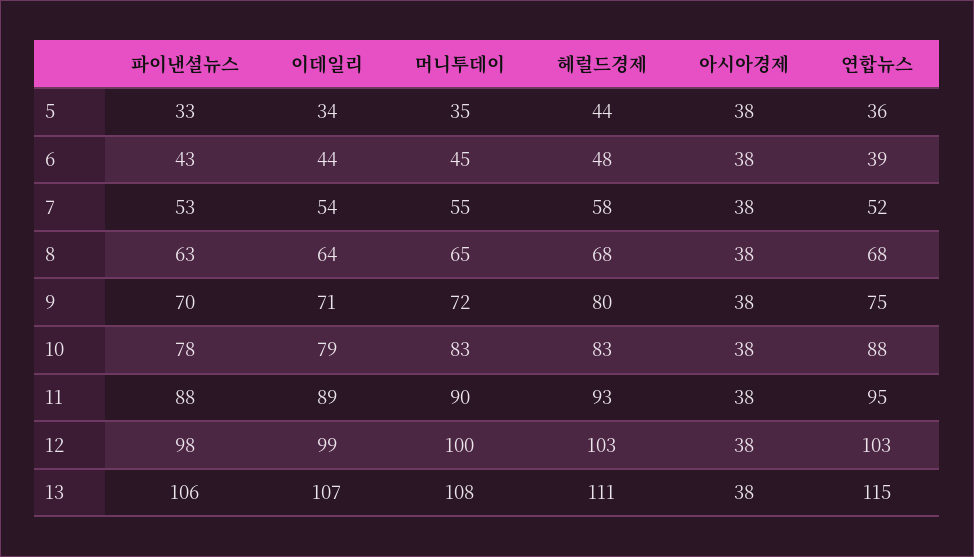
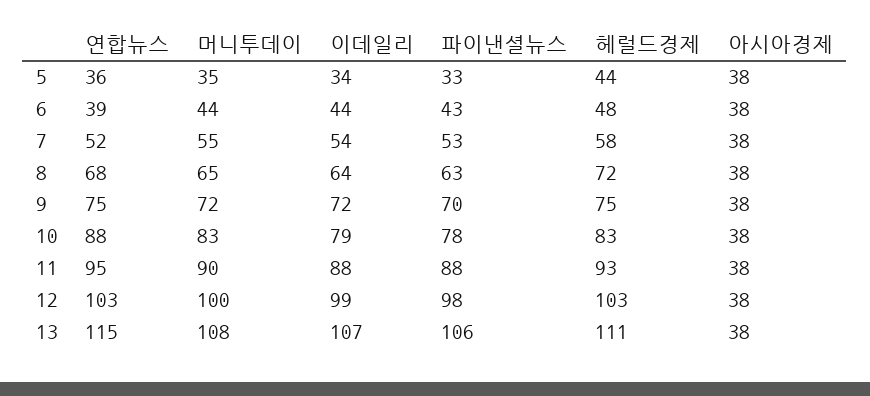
머니투데이, 6: 45 -> 44
헤럴드경제, 8: 68 -> 72
이데일리, 9: 71 -> 72
헤럴드경제, 9: 80 -> 75
이데일리, 11: 89 -> 88

